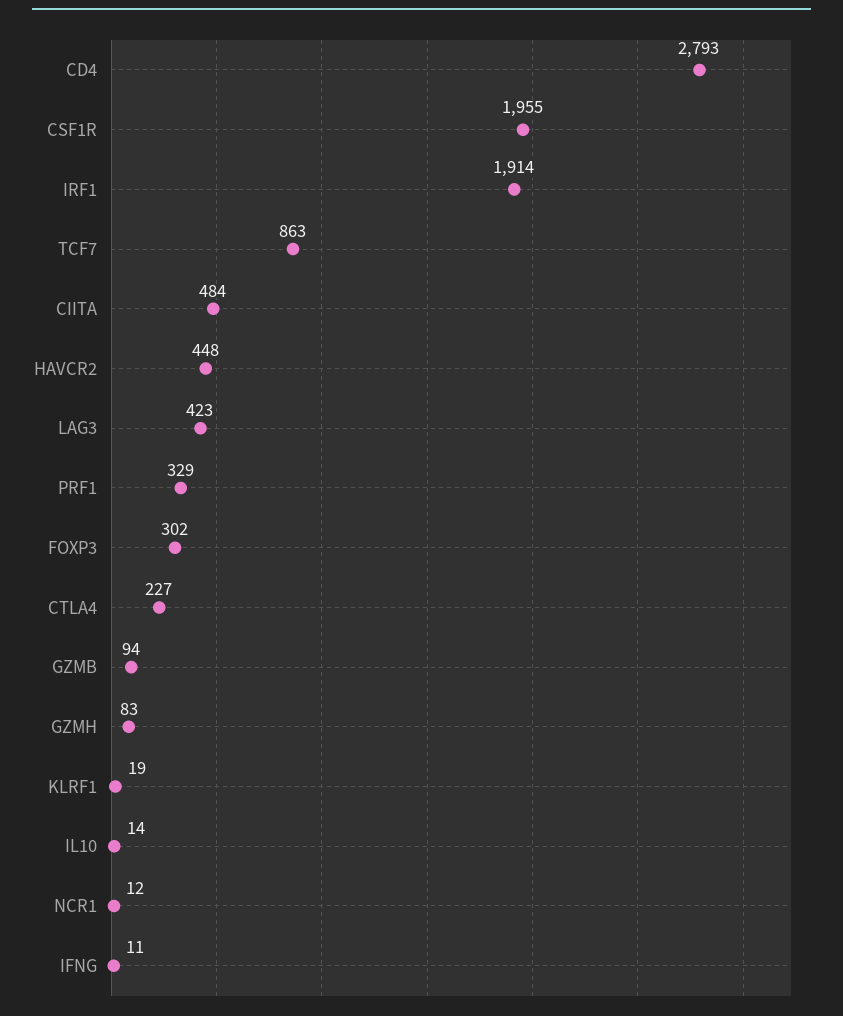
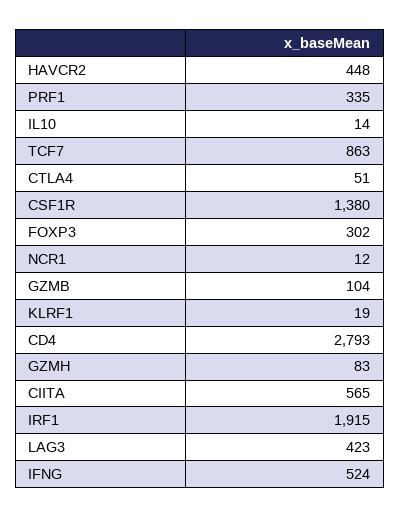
CSF1R: 1955 -> 1380
IRF1: 1914 -> 1915
CIITA: 484 -> 565
PRF1: 329 -> 335
CTLA4: 227 -> 51
GZMB: 94 -> 104
IFNG: 11 -> 524

